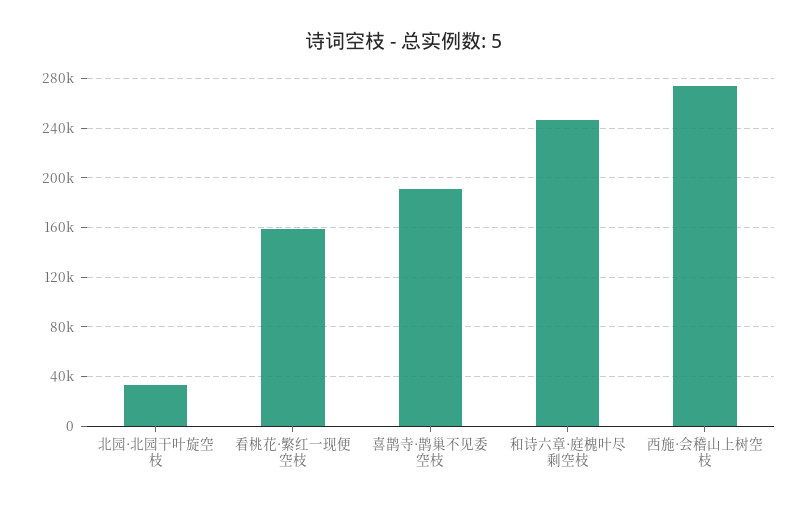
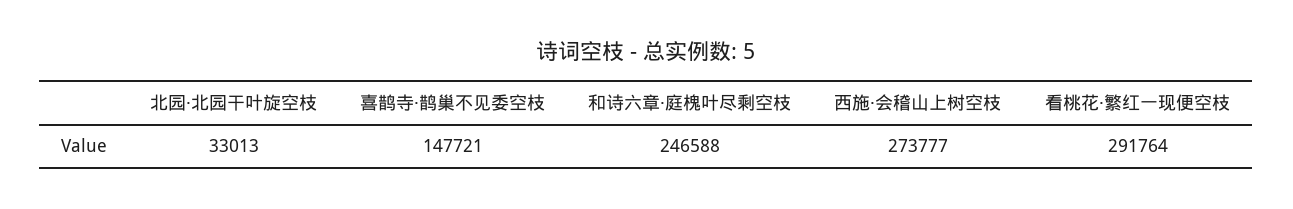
看桃花·繁红一现便空枝: 160000 -> 291764
喜鹊寺·鹊巢不见委空枝: 190000 -> 147721

